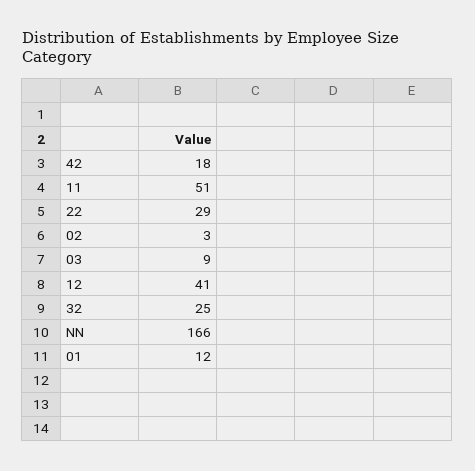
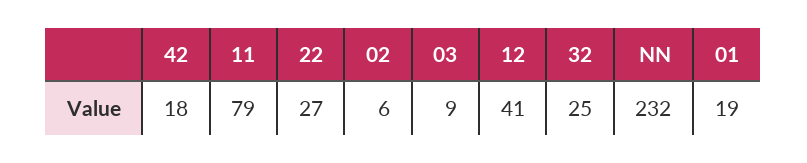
11: 51 -> 79
22: 29 -> 27
02: 3 -> 6
NN: 166 -> 232
01: 12 -> 19

